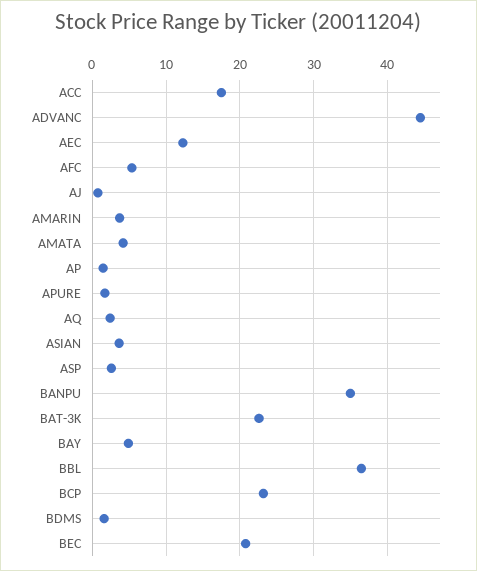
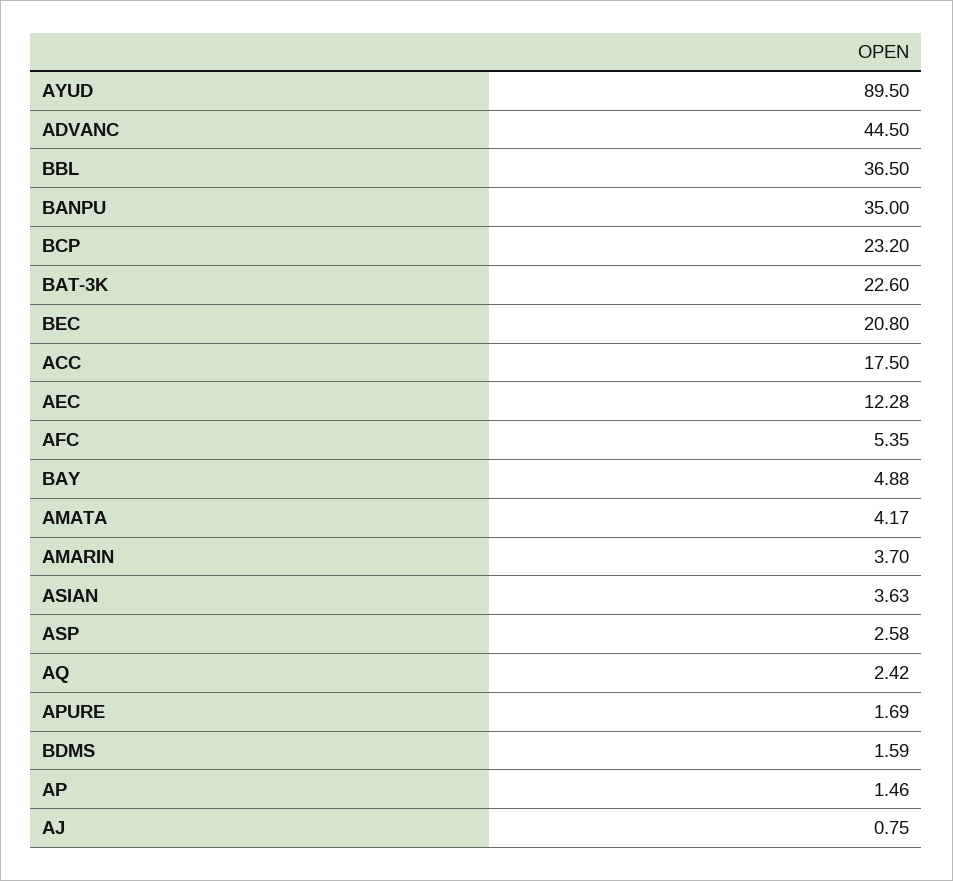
AYUD: none -> 89.5

